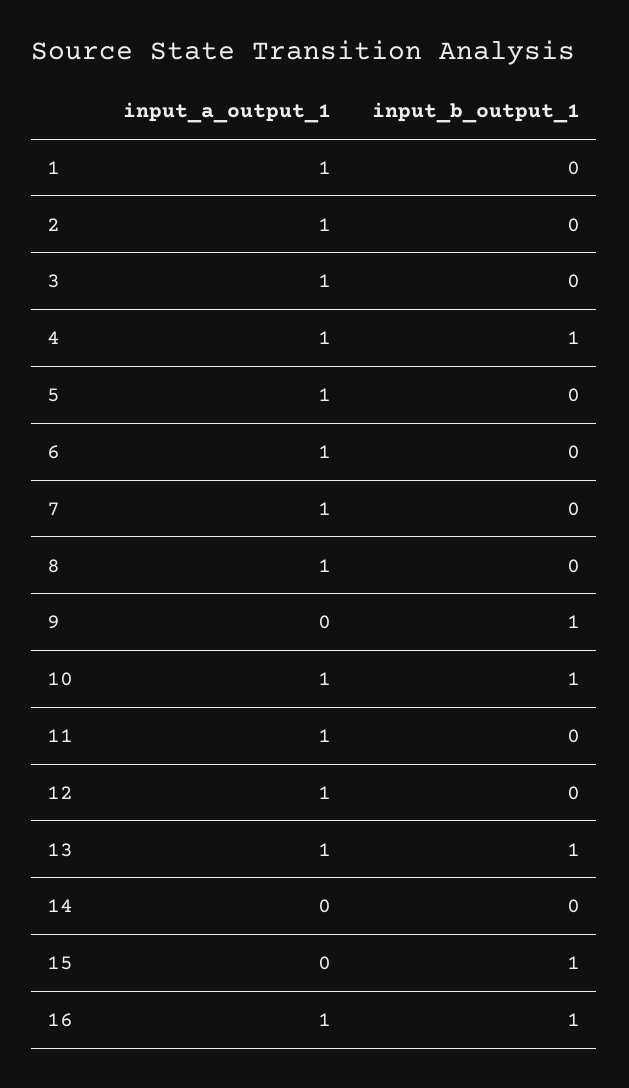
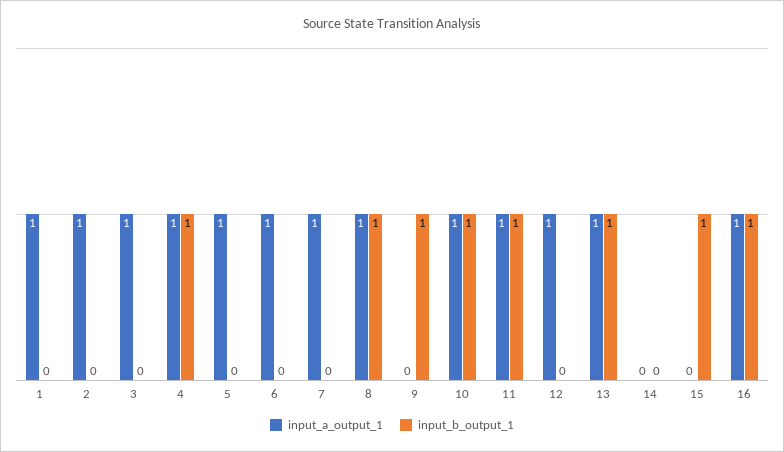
input_b_output_1, 8: 0 -> 1
input_b_output_1, 11: 0 -> 1

